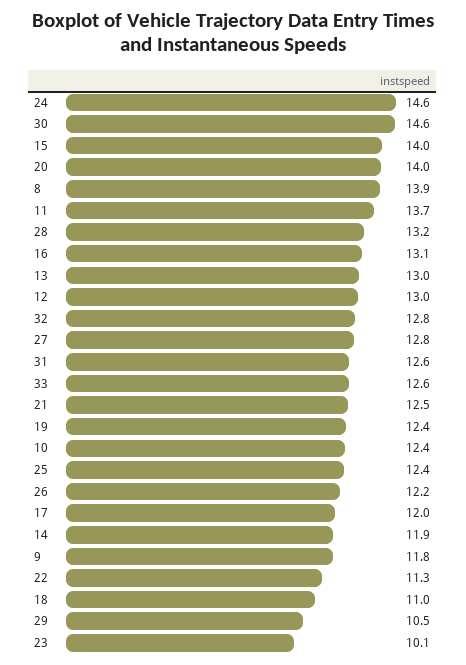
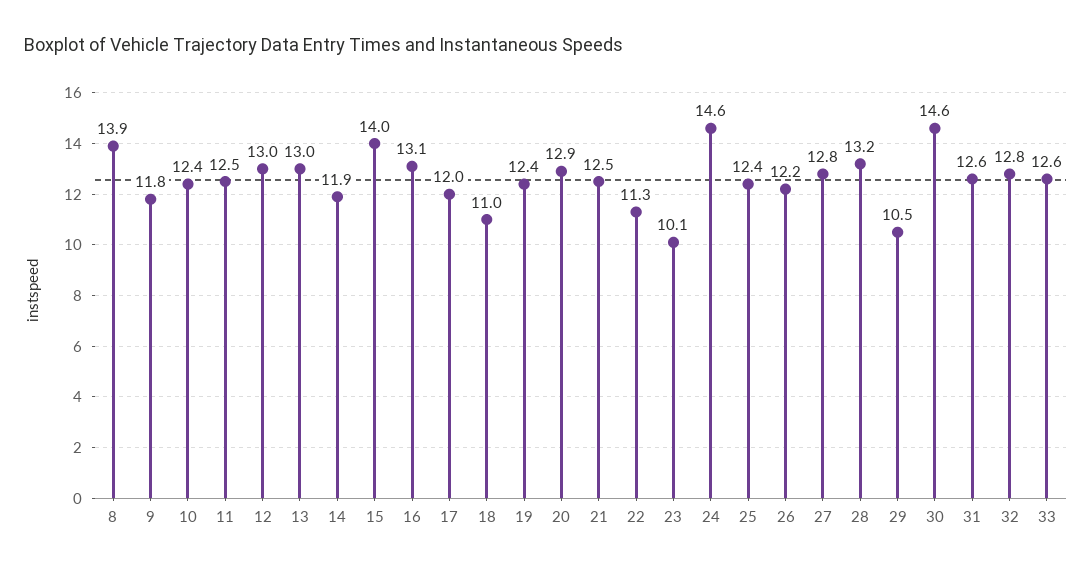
20: 14 -> 12.9
11: 13.7 -> 12.5

